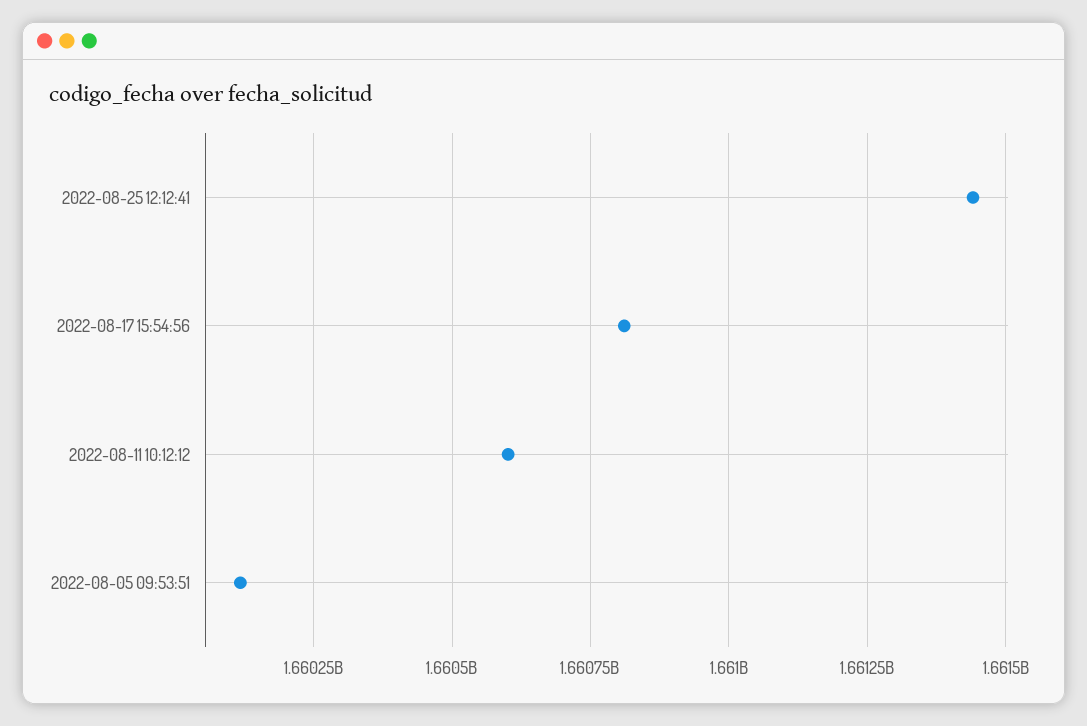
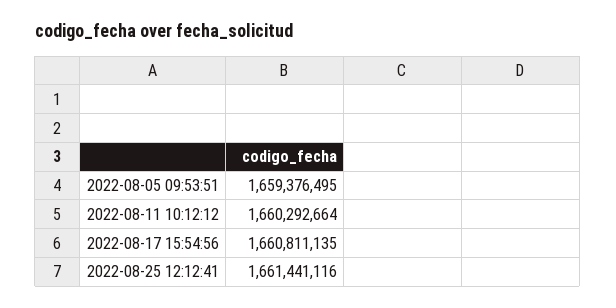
2022-08-11 10:12:12: 1660600000 -> 1660292664
2022-08-05 09:53:51: 1660125000 -> 1659376495

